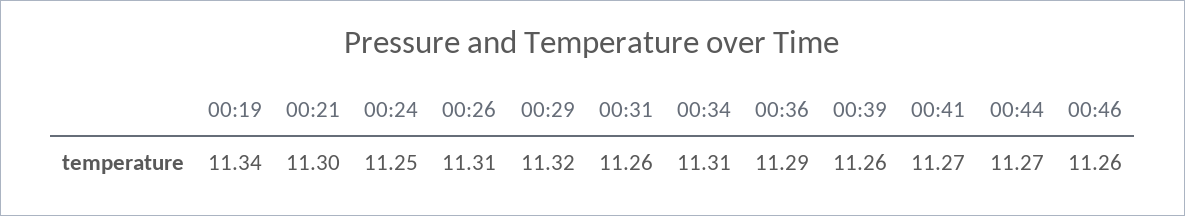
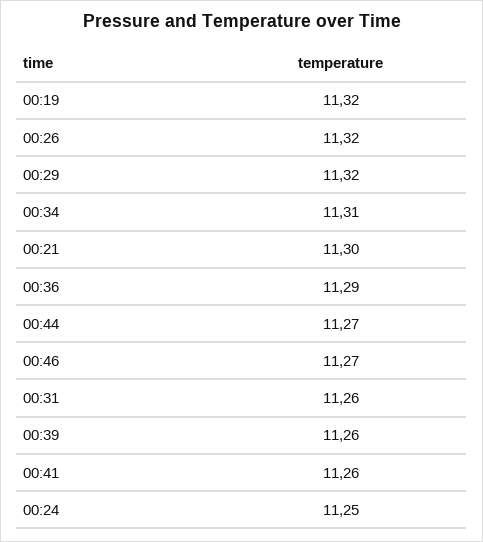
00:19: 11.34 -> 11.32
00:26: 11.31 -> 11.32
00:41: 11.27 -> 11.26
00:46: 11.26 -> 11.27

